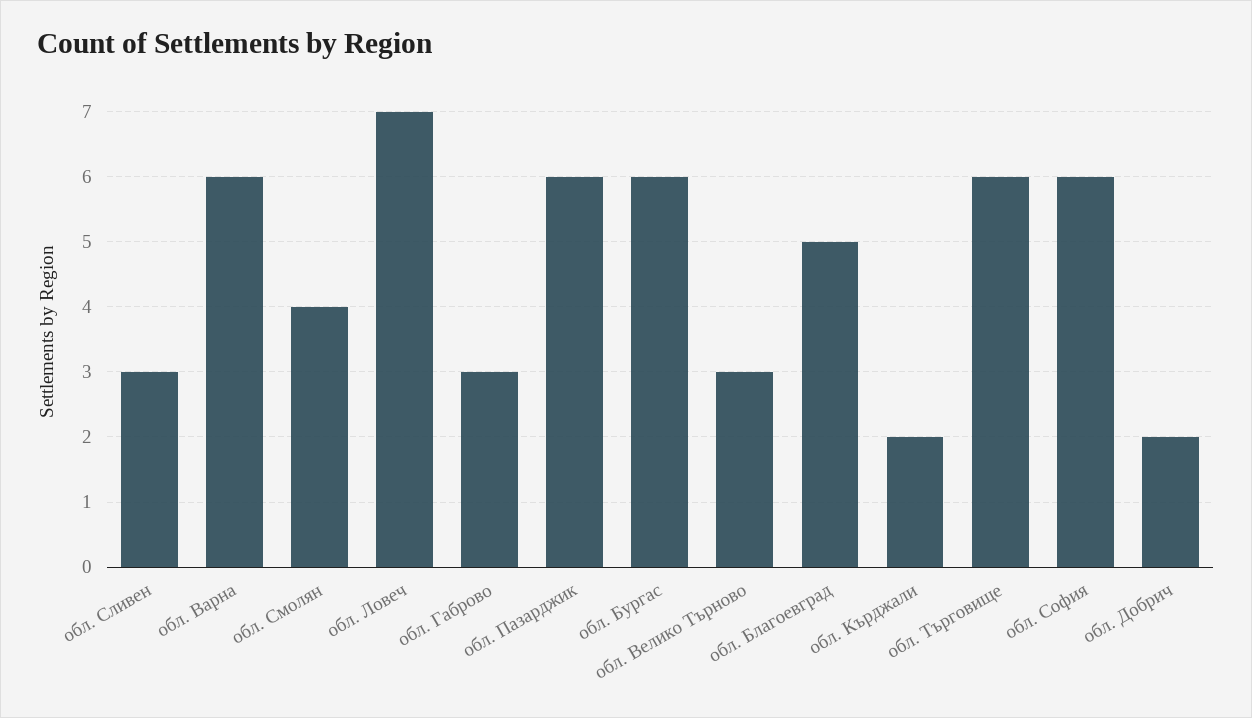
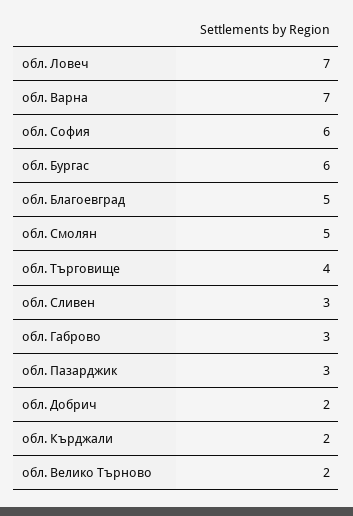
обл. Варна: 6 -> 7
обл. Смолян: 4 -> 5
обл. Пазарджик: 6 -> 3
обл. Велико Търново: 3 -> 2
обл. Търговище: 6 -> 4

